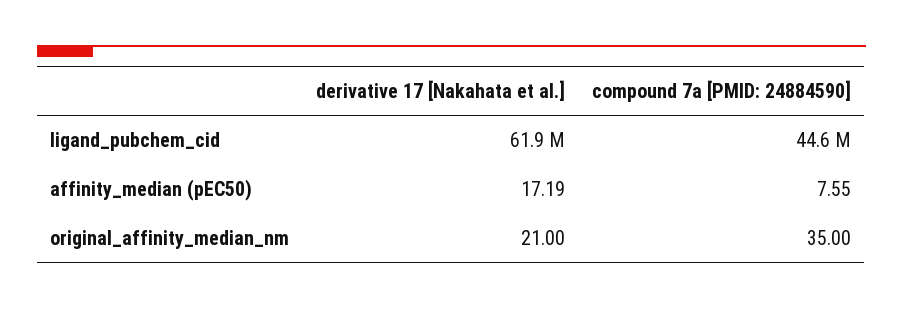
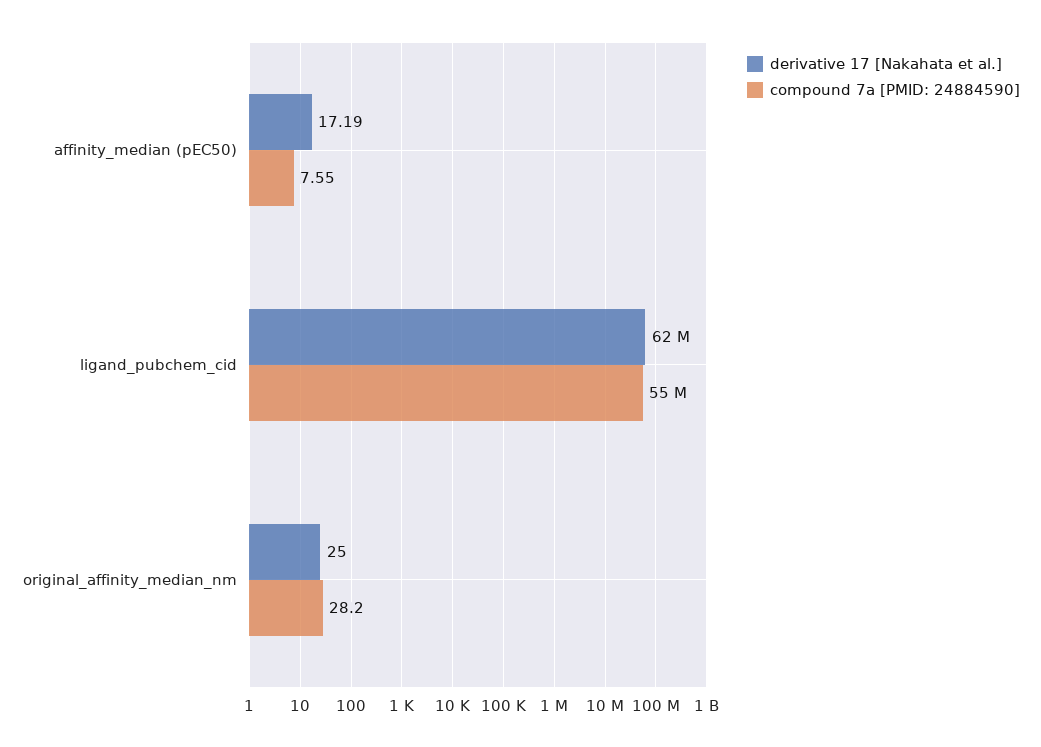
compound 7a [PMID: 24884590], ligand_pubchem_cid: 44600000 -> 55000000
derivative 17 [Nakahata et al.], original_affinity_median_nm: 21 -> 25
compound 7a [PMID: 24884590], original_affinity_median_nm: 35 -> 28.2

